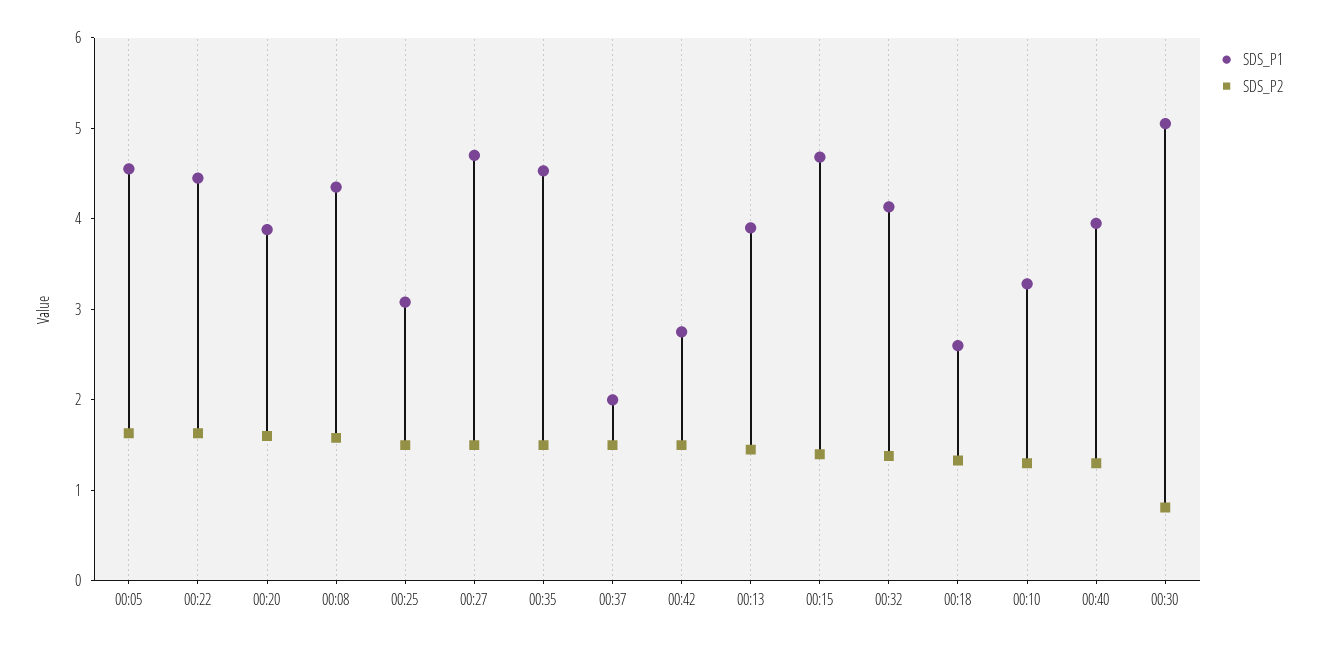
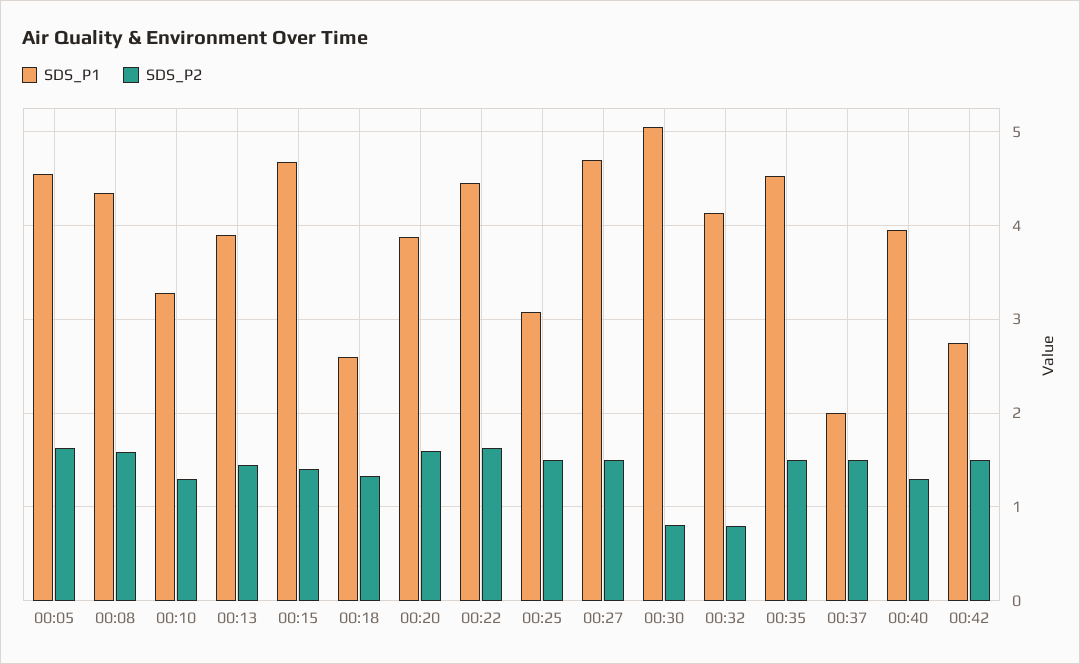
SDS_P2, 00:32: 1.4 -> 0.8

